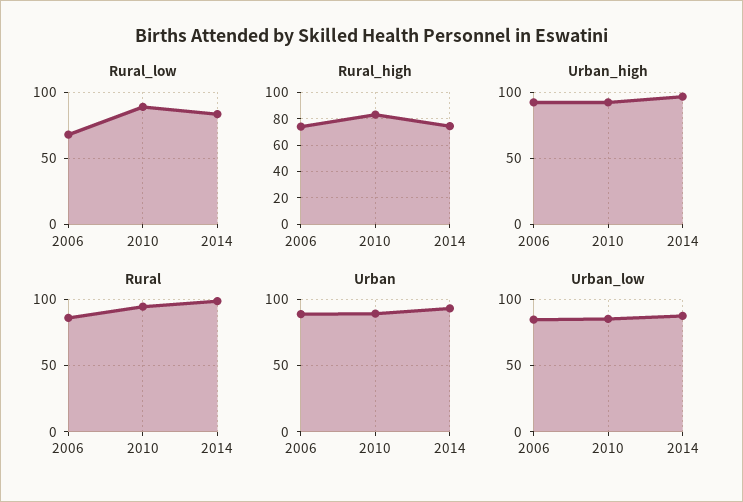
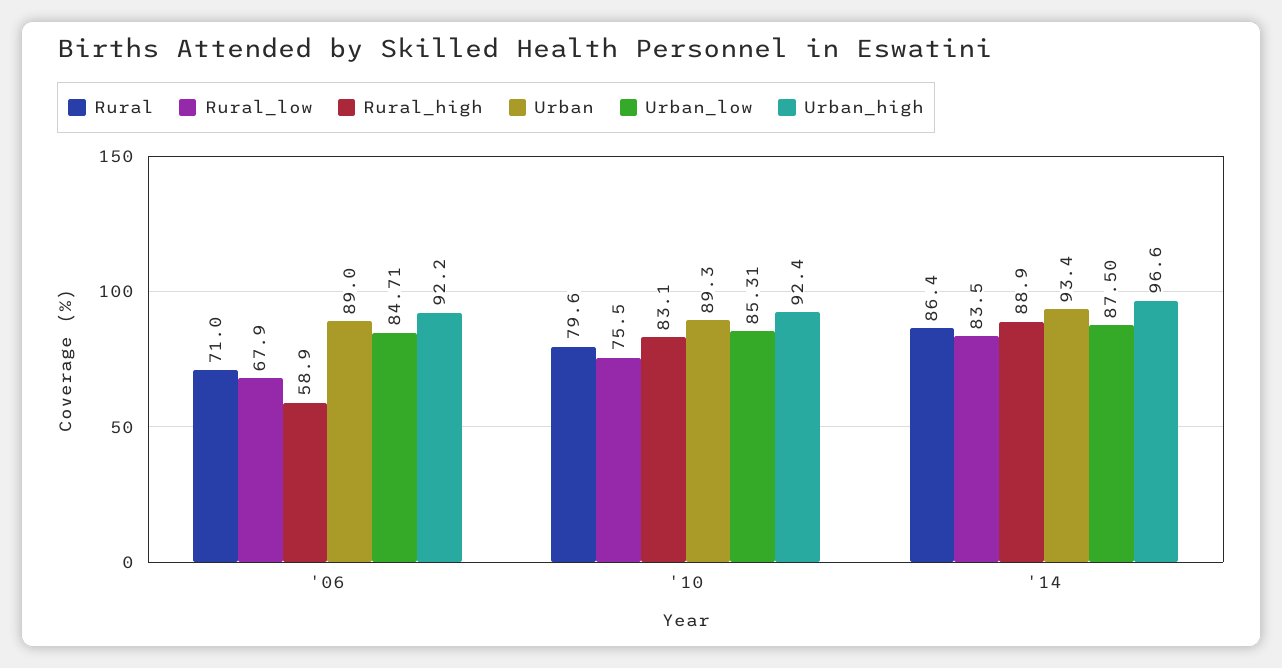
Rural_low, 2010: 90 -> 75.5
Rural_high, 2006: 75 -> 58.9
Rural_high, 2014: 75 -> 88.9
Rural, 2006: 85 -> 71
Rural, 2010: 95 -> 79.6
Rural, 2014: 100 -> 86.4

